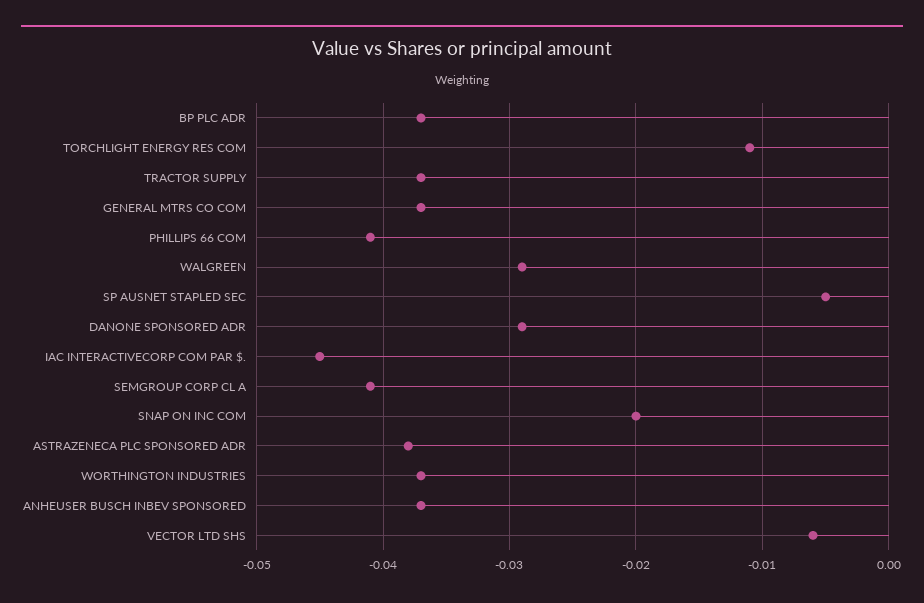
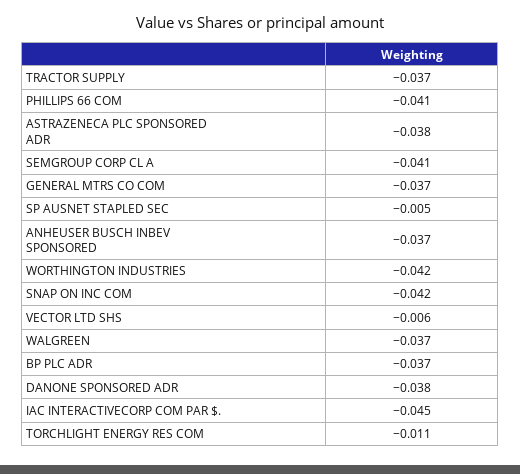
WALGREEN: -0.029 -> -0.037
DANONE SPONSORED ADR: -0.029 -> -0.038
SNAP ON INC COM: -0.02 -> -0.042
WORTHINGTON INDUSTRIES: -0.037 -> -0.042

